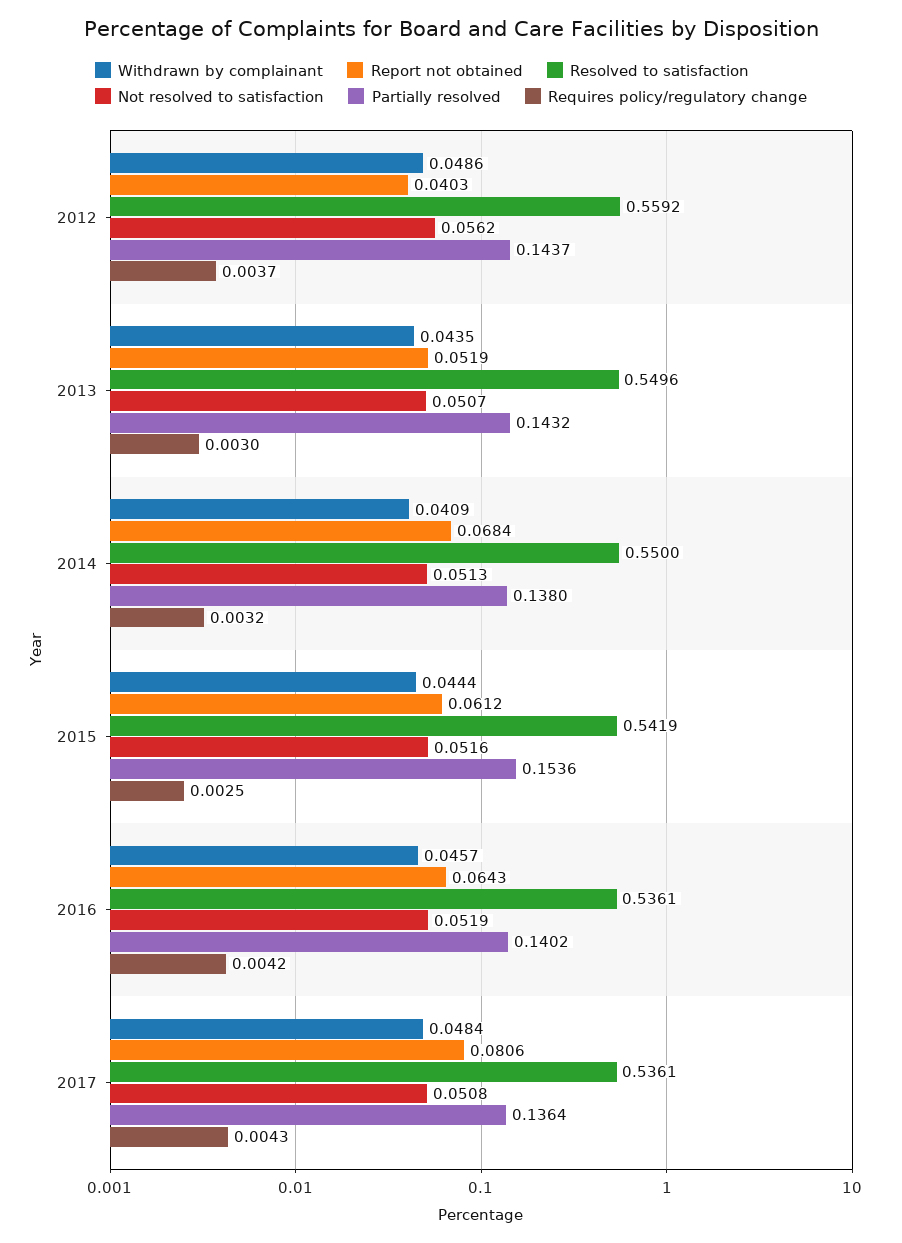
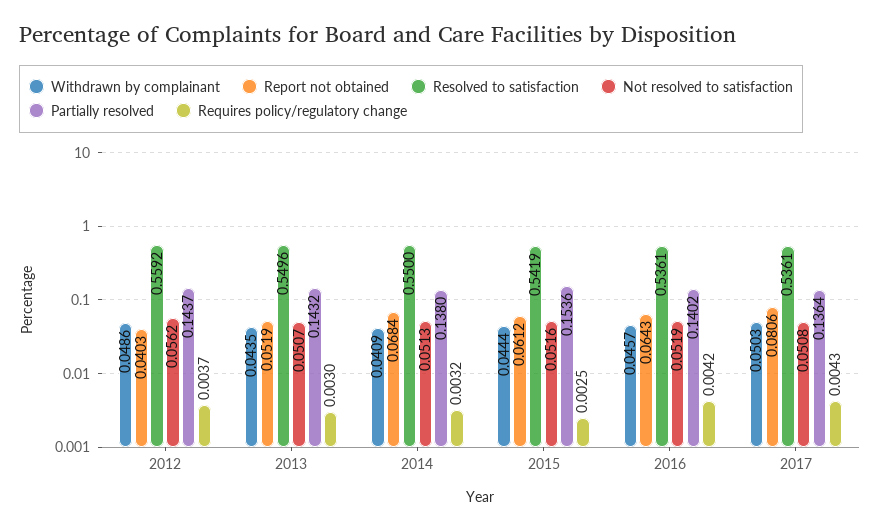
Withdrawn by complainant, 2017: 0.0484 -> 0.0503

